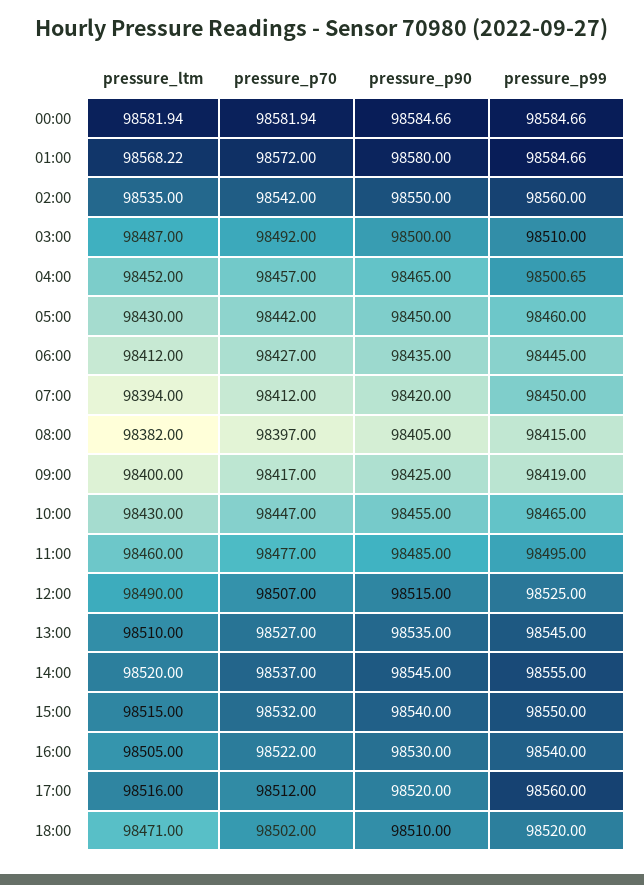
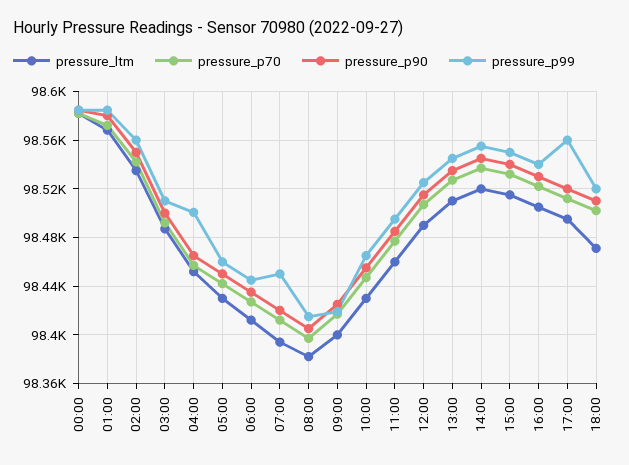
pressure_ltm, 17:00: 98516 -> 98495

